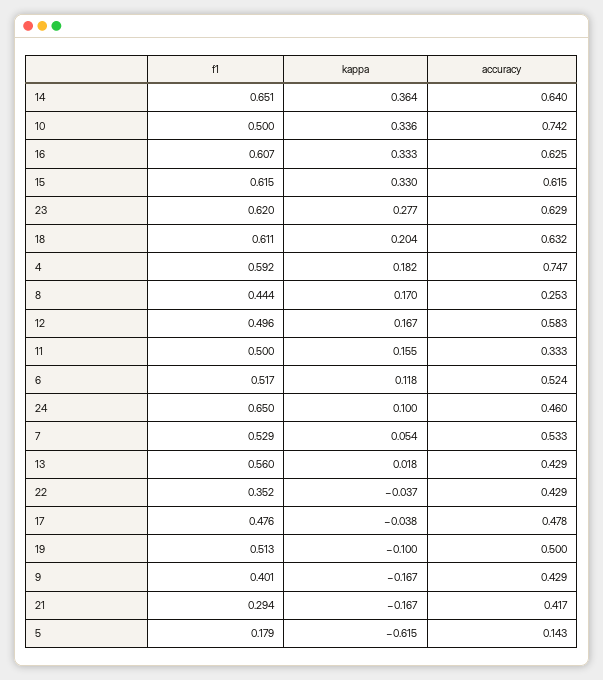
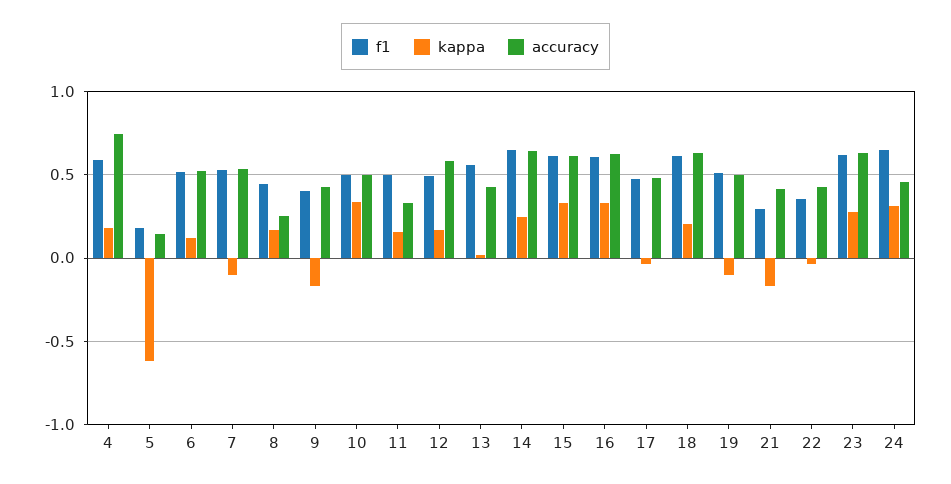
kappa, 14: 0.364 -> 0.25
accuracy, 10: 0.742 -> 0.5
kappa, 24: 0.1 -> 0.3
kappa, 7: 0.054 -> -0.1

